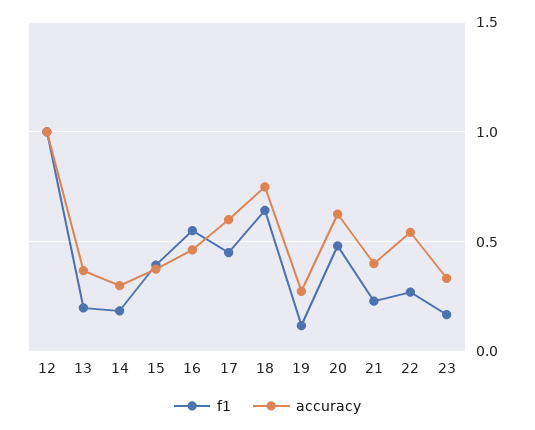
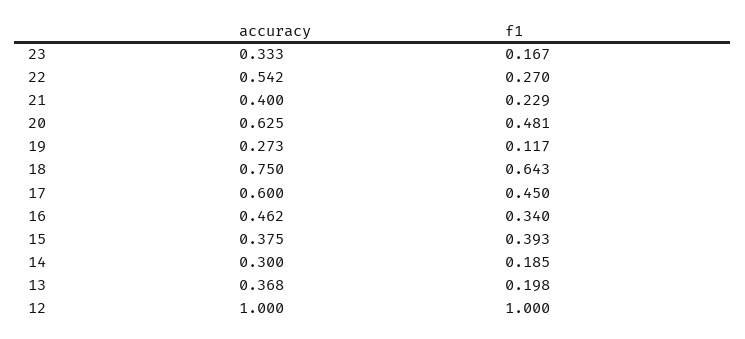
f1, 16: 0.55 -> 0.34

